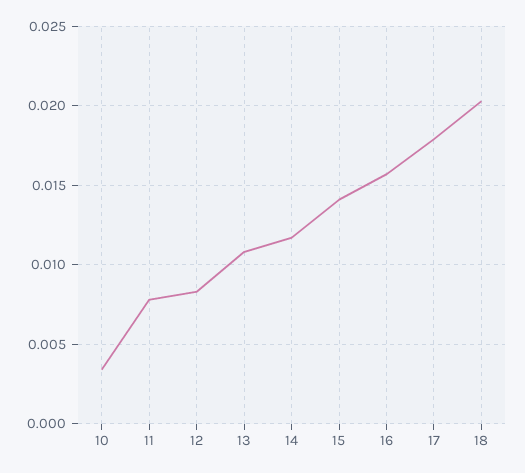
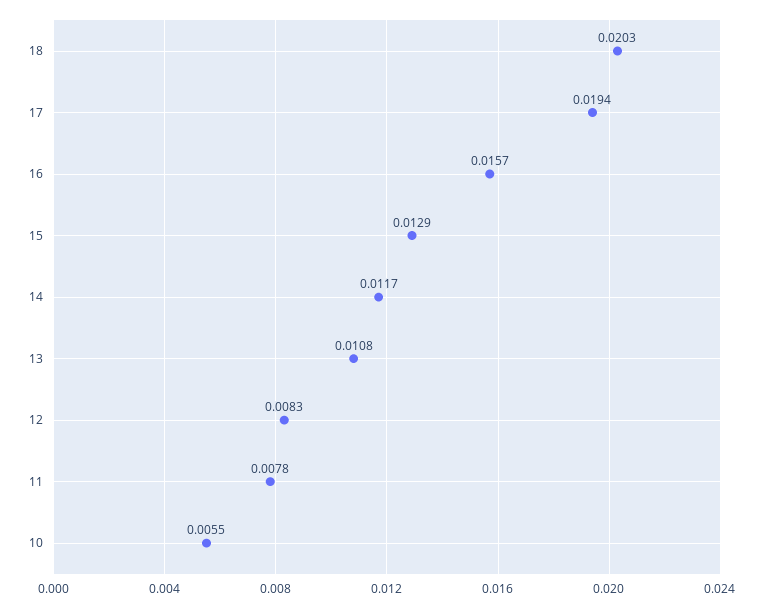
10: 0.0035 -> 0.0055
15: 0.014 -> 0.0129
17: 0.018 -> 0.0194

